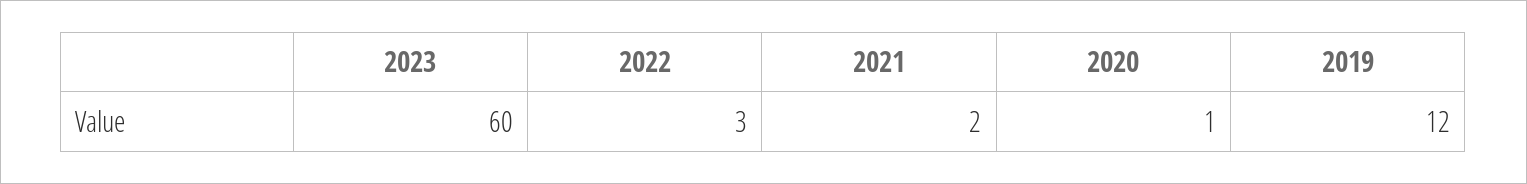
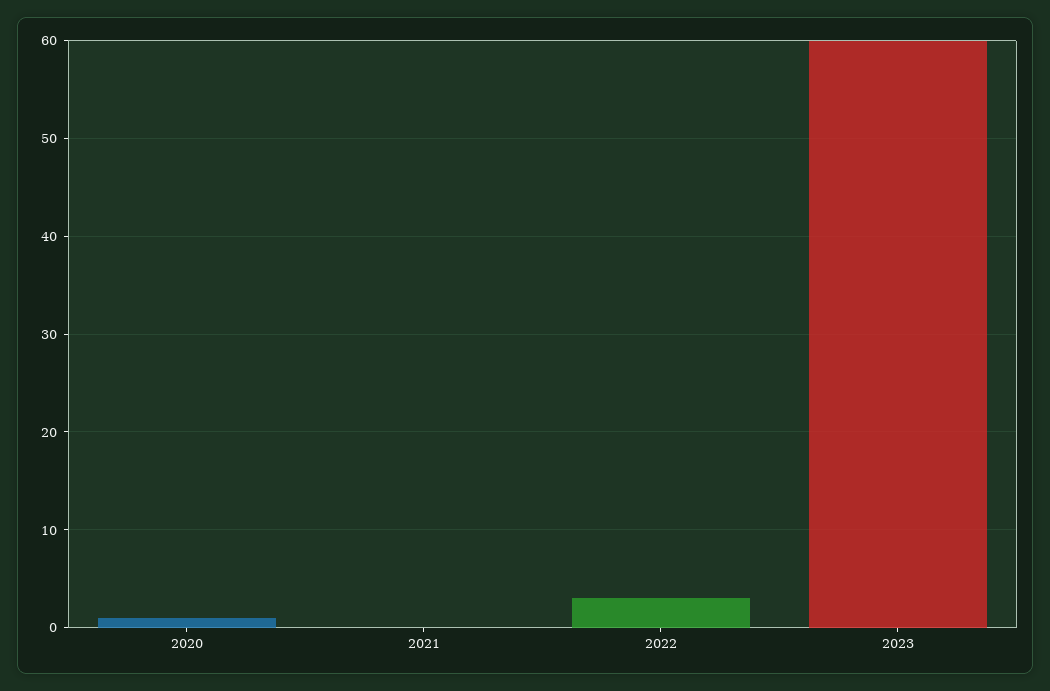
2021: 2 -> 0
2019: 12 -> none

